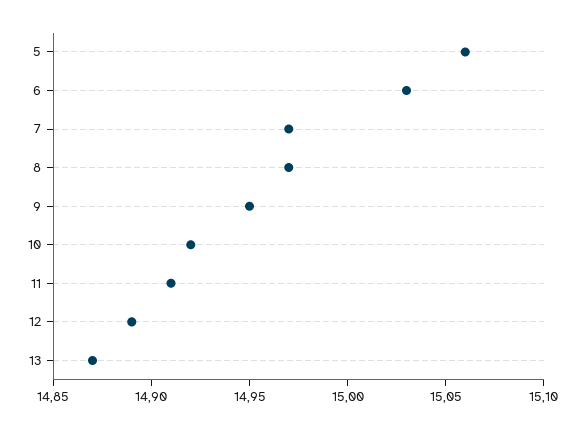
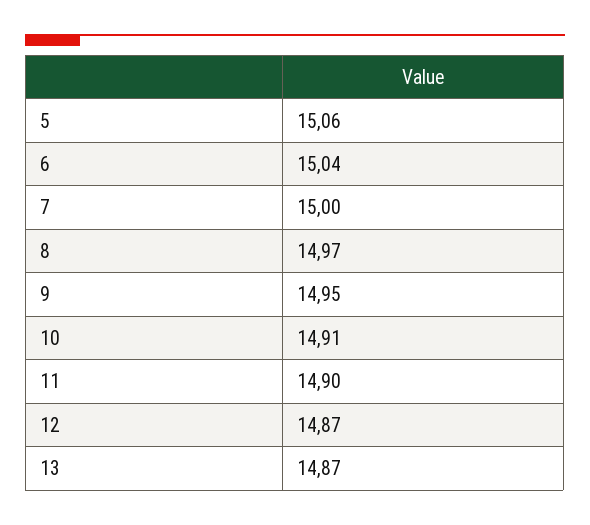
6: 15.03 -> 15.04
7: 14.97 -> 15
10: 14.92 -> 14.91
11: 14.91 -> 14.9
12: 14.89 -> 14.87

